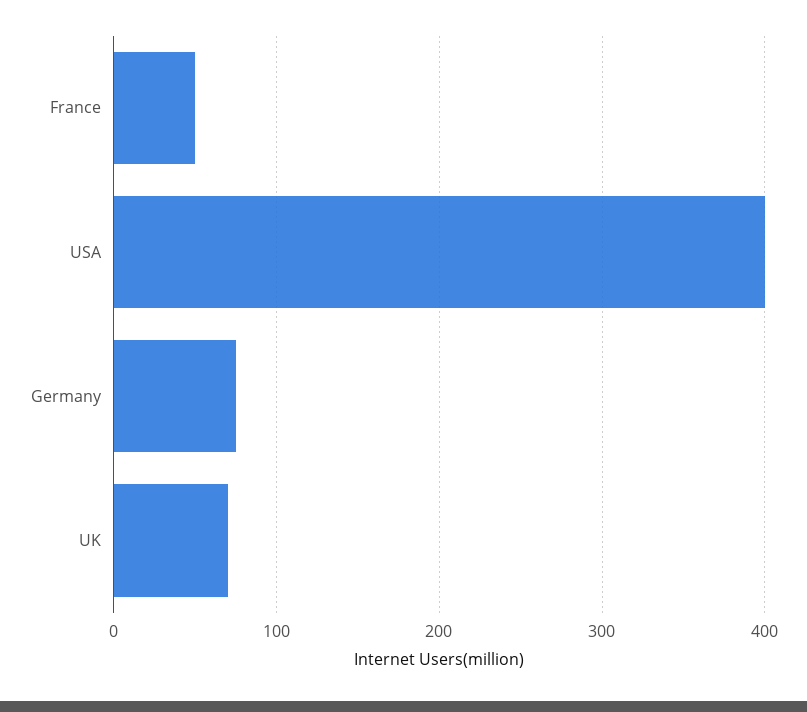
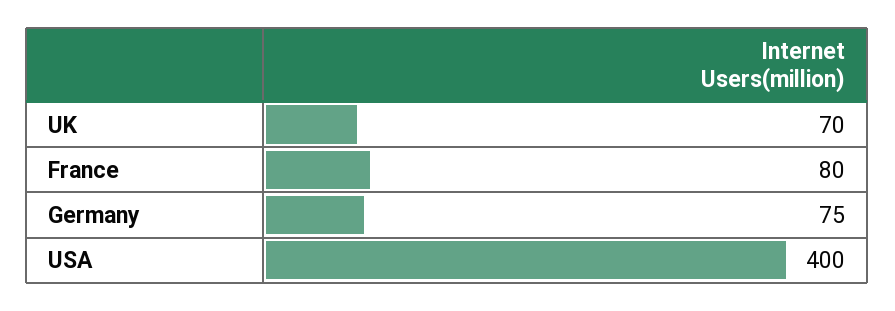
France: 50 -> 80

